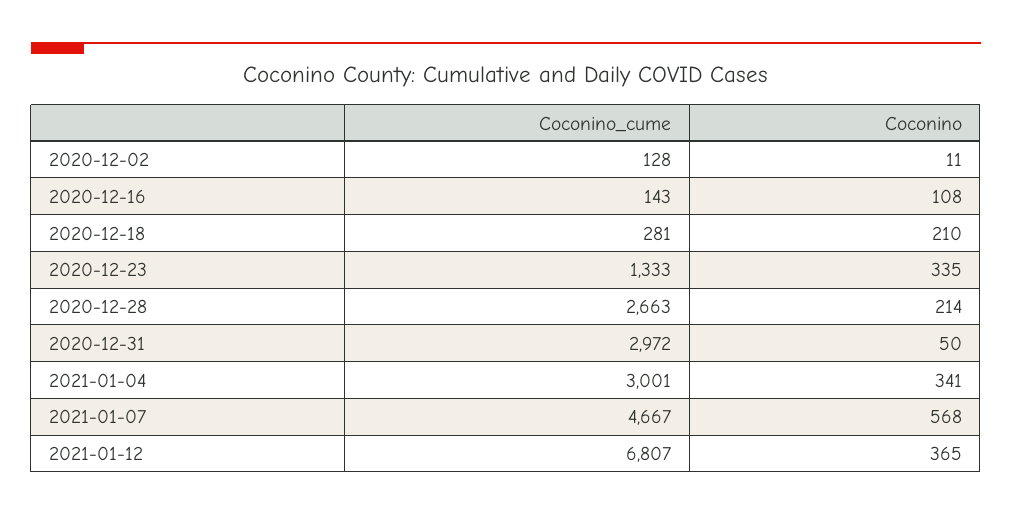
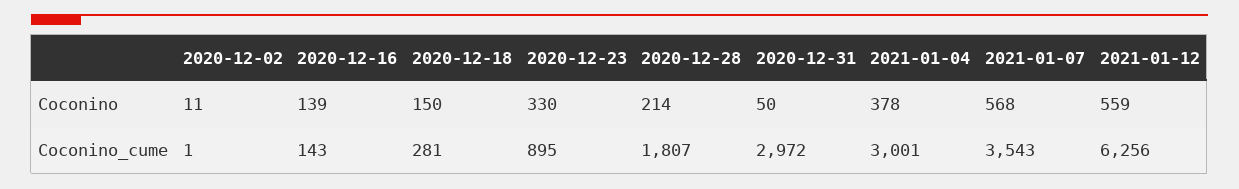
Coconino_cume, 2020-12-02: 128 -> 1
Coconino, 2020-12-16: 108 -> 139
Coconino, 2020-12-18: 210 -> 150
Coconino_cume, 2020-12-23: 1333 -> 895
Coconino, 2020-12-23: 335 -> 330
Coconino_cume, 2020-12-28: 2663 -> 1807
Coconino, 2021-01-04: 341 -> 378
Coconino_cume, 2021-01-07: 4667 -> 3543
Coconino_cume, 2021-01-12: 6807 -> 6256
Coconino, 2021-01-12: 365 -> 559

